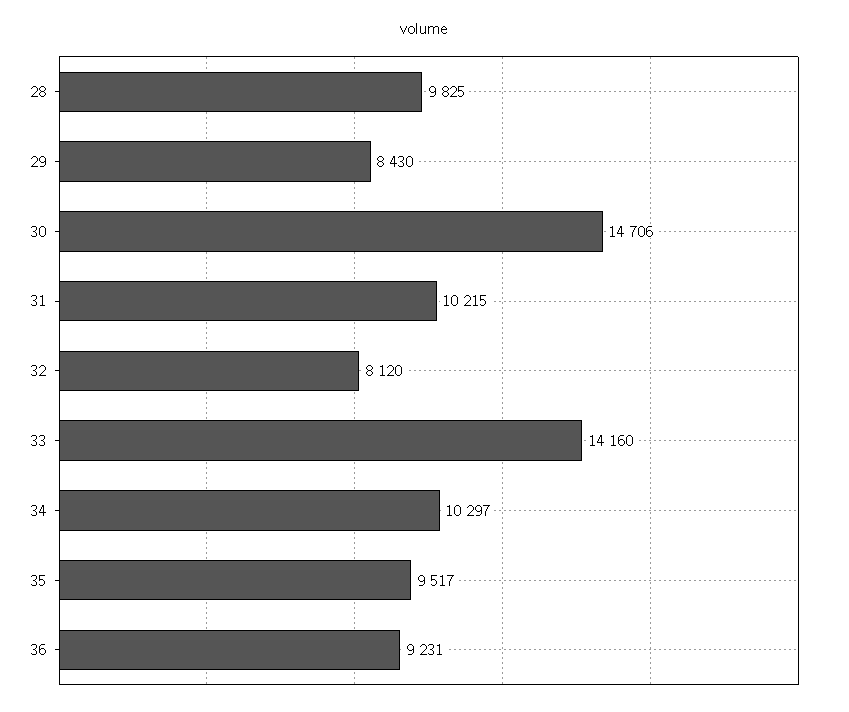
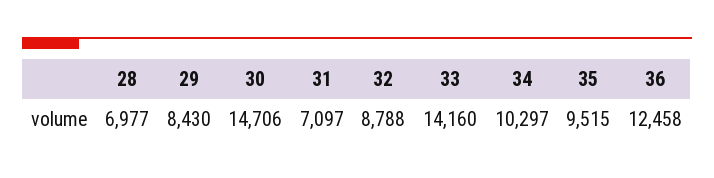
28: 9825 -> 6977
31: 10215 -> 7097
32: 8120 -> 8788
35: 9517 -> 9515
36: 9231 -> 12458

